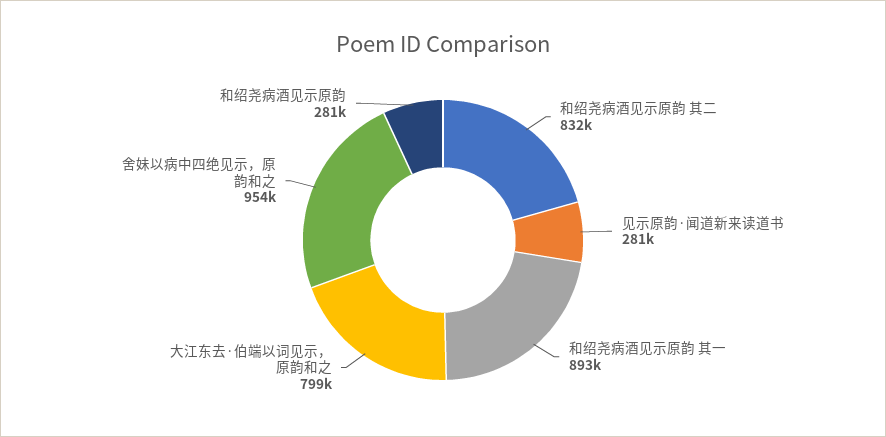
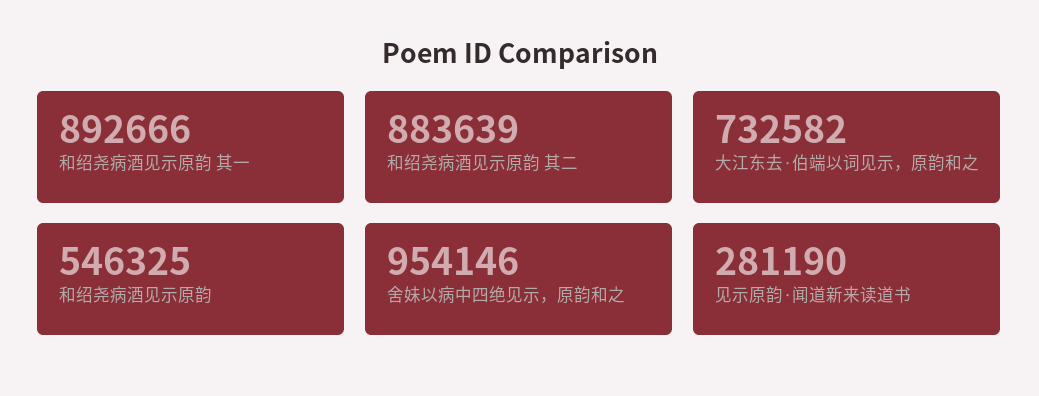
和绍尧病酒见示原韵 其二: 832000 -> 883639
大江东去·伯端以词见示，原韵和之: 799000 -> 732582
和绍尧病酒见示原韵: 281000 -> 546325

